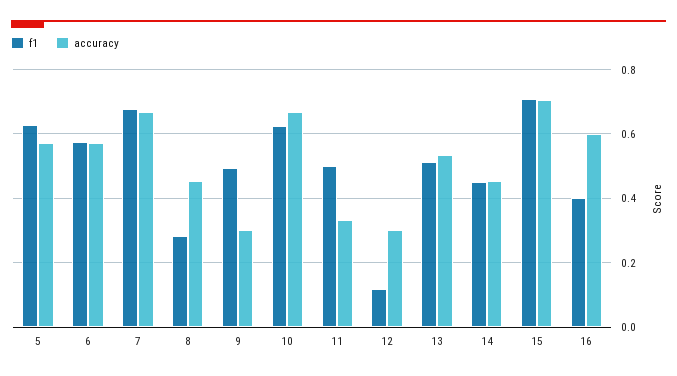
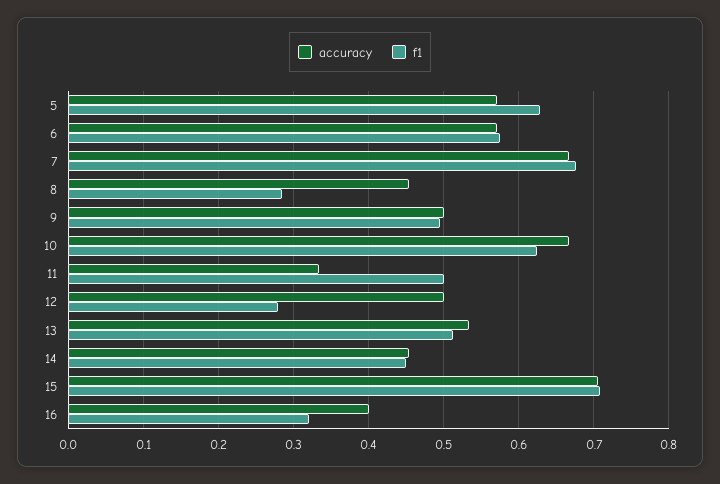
accuracy, 9: 0.3 -> 0.5
f1, 12: 0.12 -> 0.28
accuracy, 12: 0.3 -> 0.5
f1, 16: 0.4 -> 0.32
accuracy, 16: 0.6 -> 0.4

